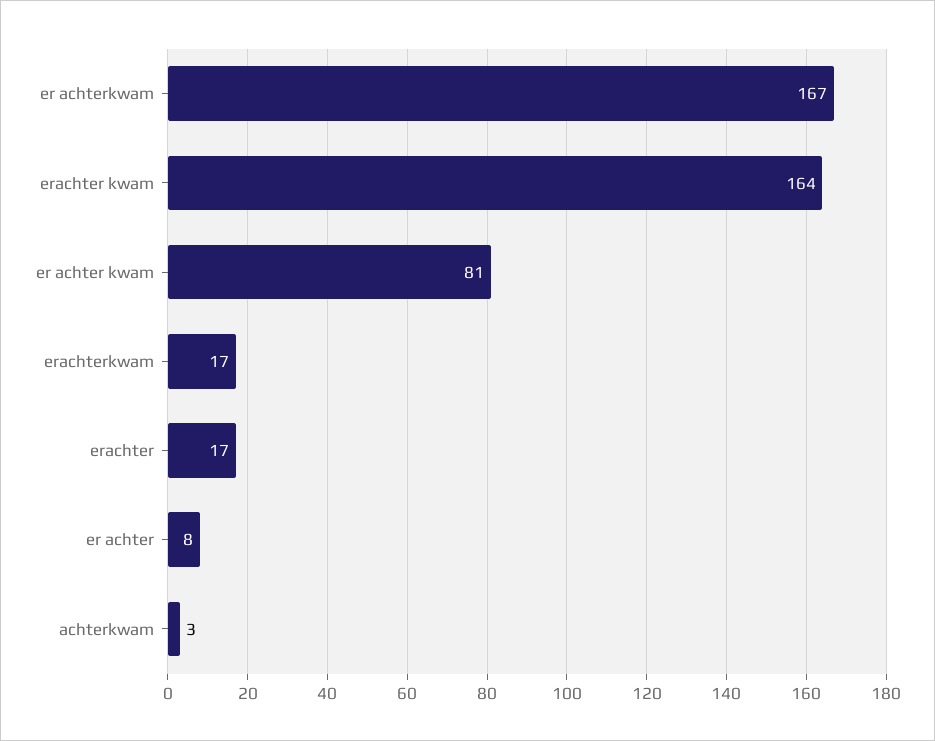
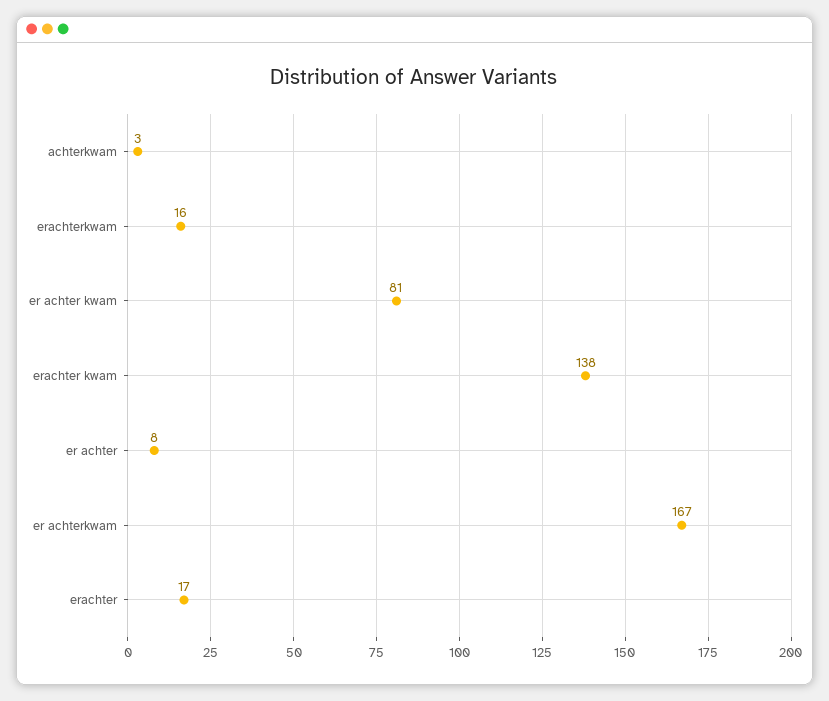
erachter kwam: 164 -> 138
erachterkwam: 17 -> 16

